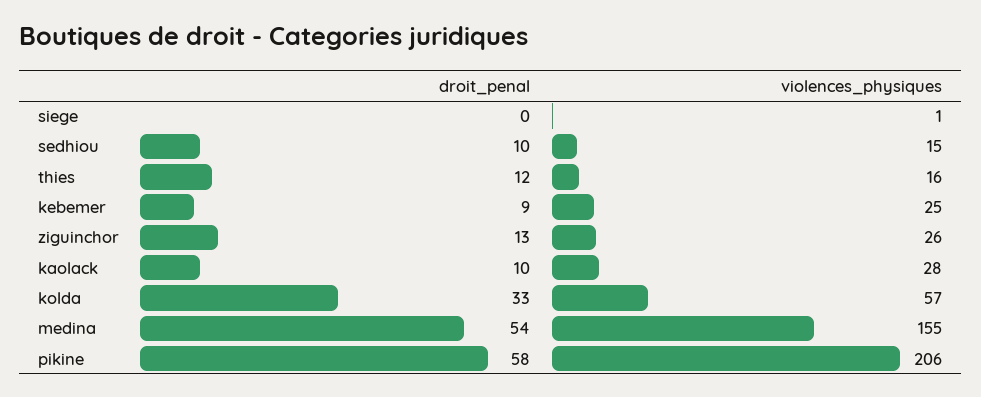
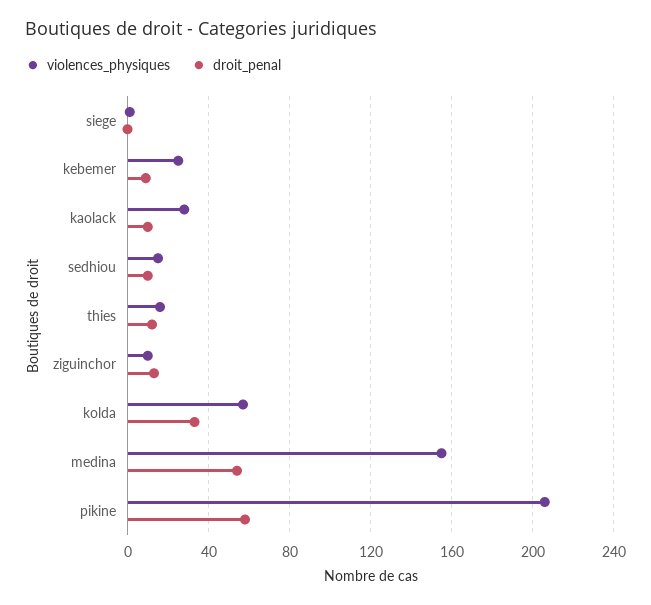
violences_physiques, ziguinchor: 26 -> 10

